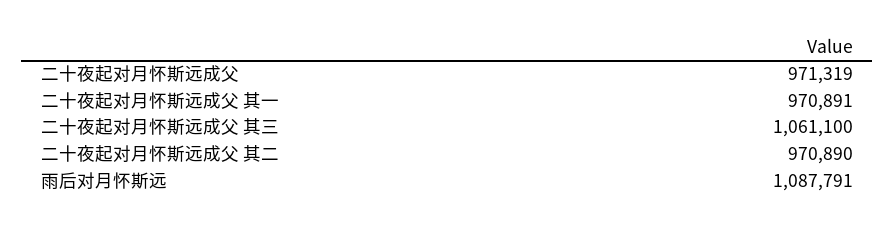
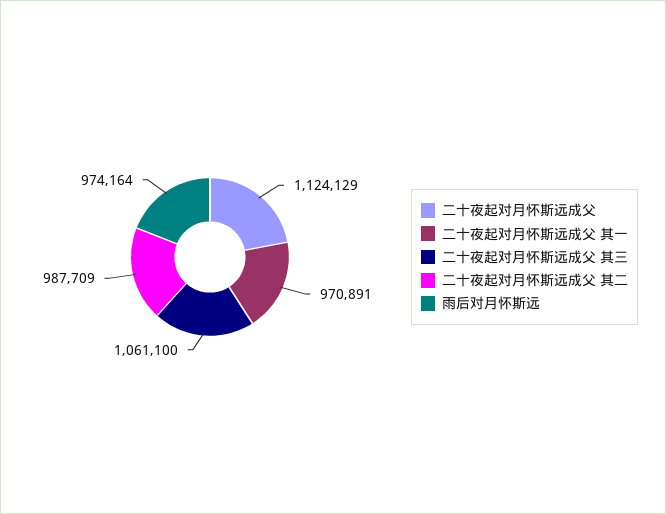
二十夜起对月怀斯远成父: 971319 -> 1124129
二十夜起对月怀斯远成父 其二: 970890 -> 987709
雨后对月怀斯远: 1087791 -> 974164

